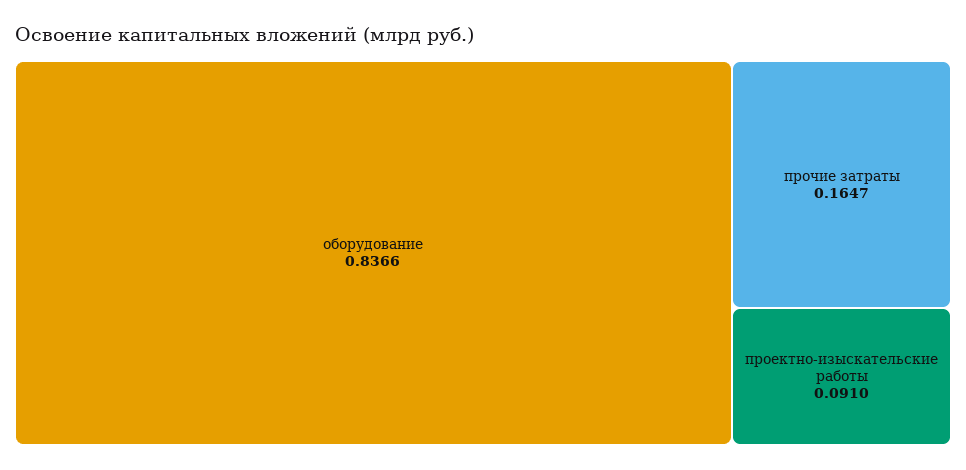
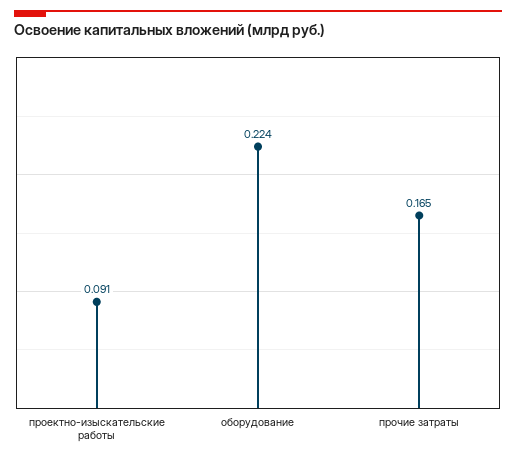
оборудование: 0.8366 -> 0.224

